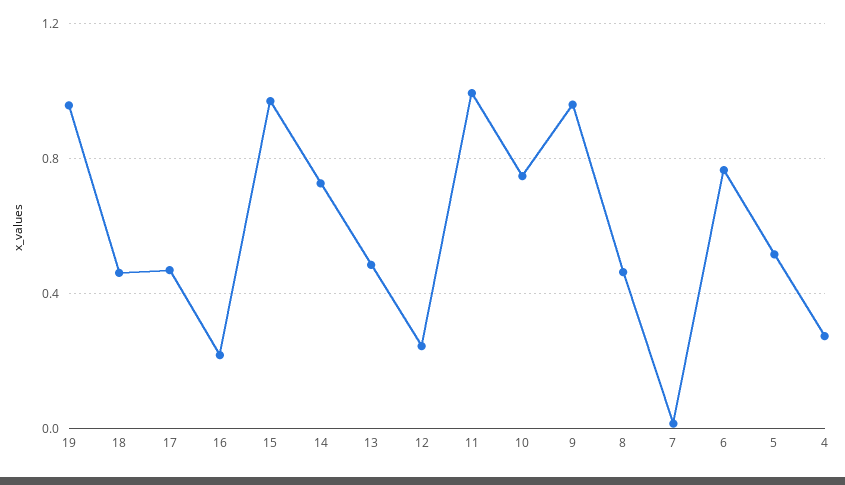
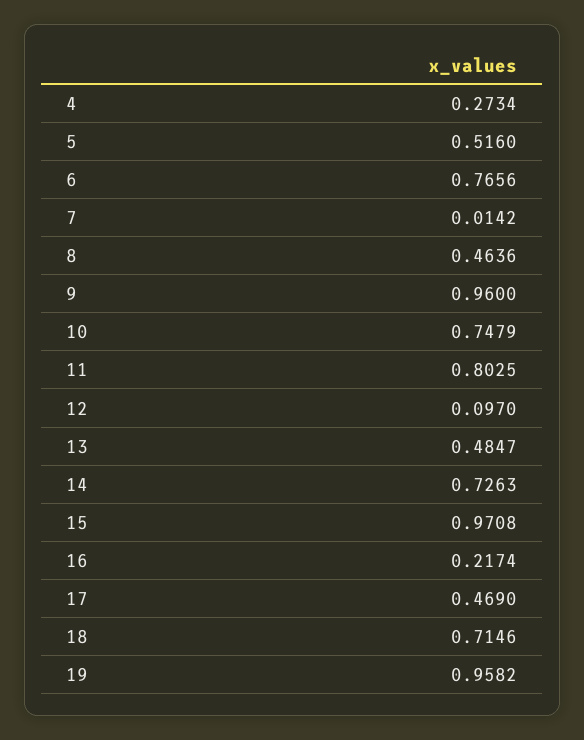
18: 0.45 -> 0.7146
12: 0.25 -> 0.097
11: 1 -> 0.8025

